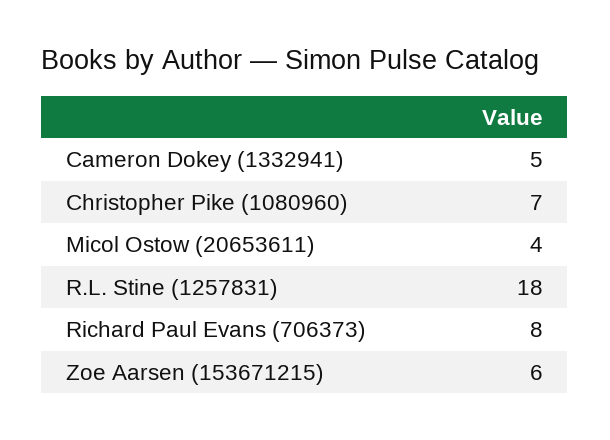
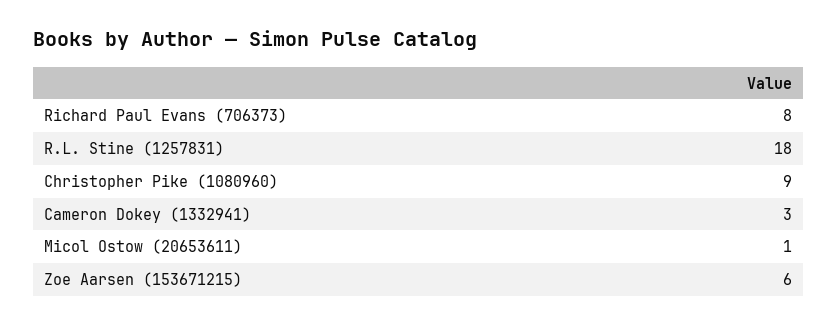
Cameron Dokey (1332941): 5 -> 3
Christopher Pike (1080960): 7 -> 9
Micol Ostow (20653611): 4 -> 1

